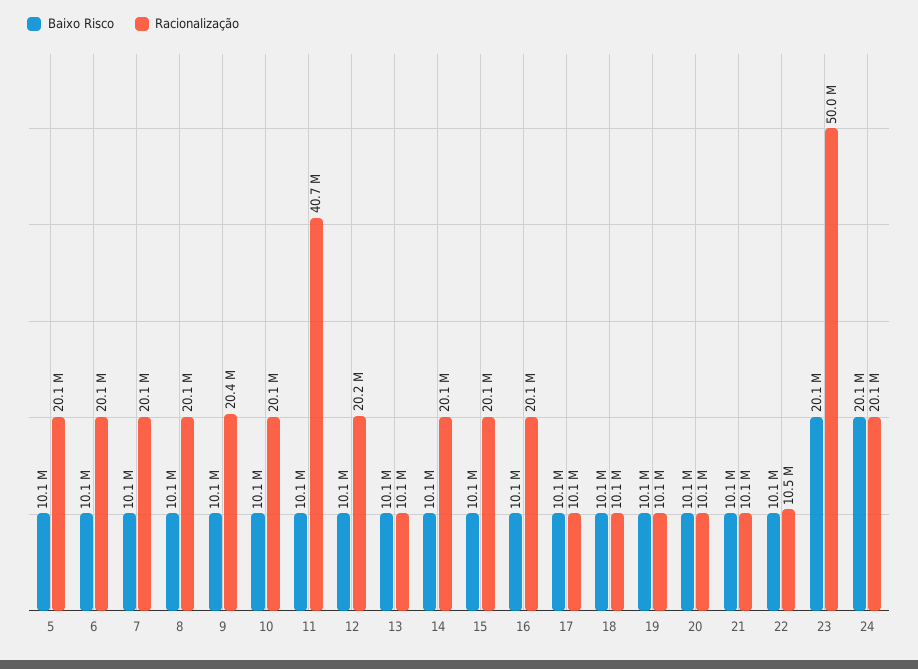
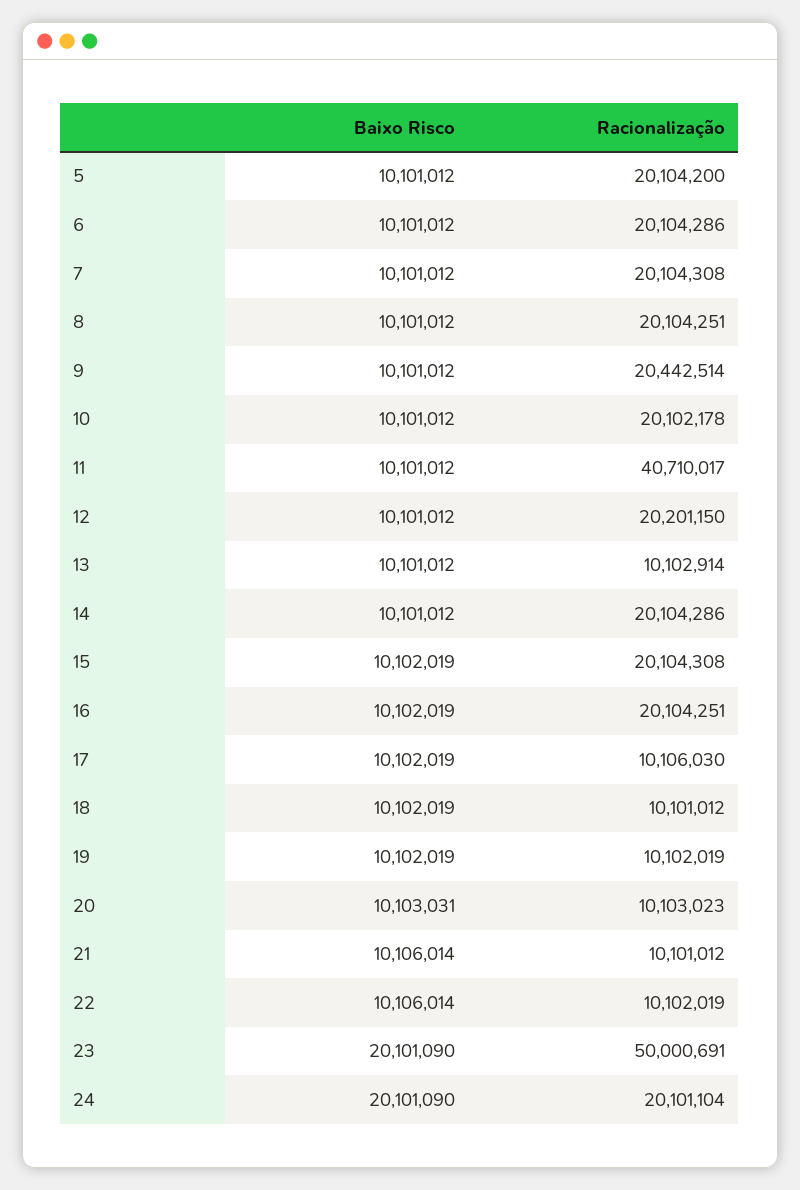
Racionalização, 22: 10500000 -> 10102019

